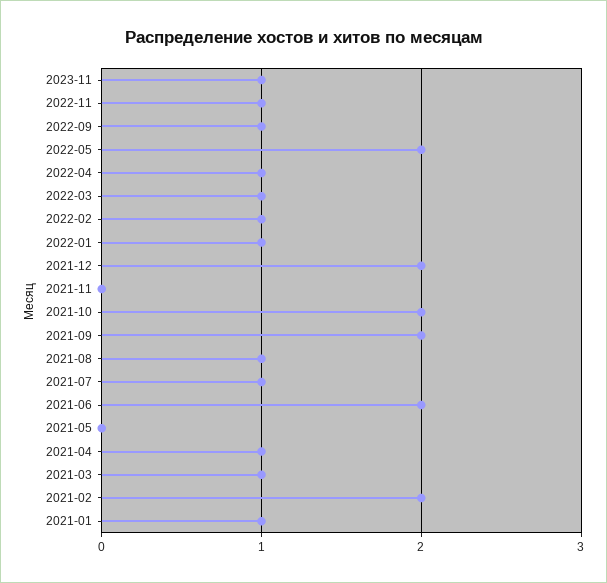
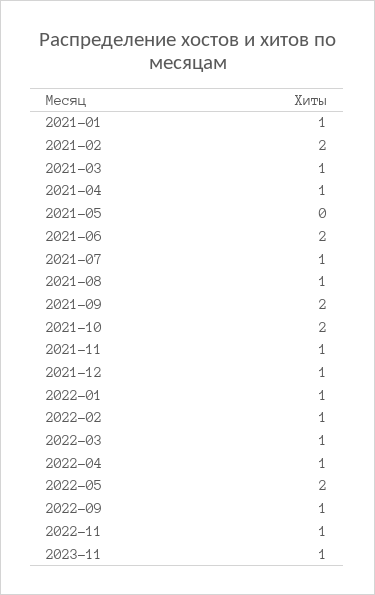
2021-12: 2 -> 1
2021-11: 0 -> 1

